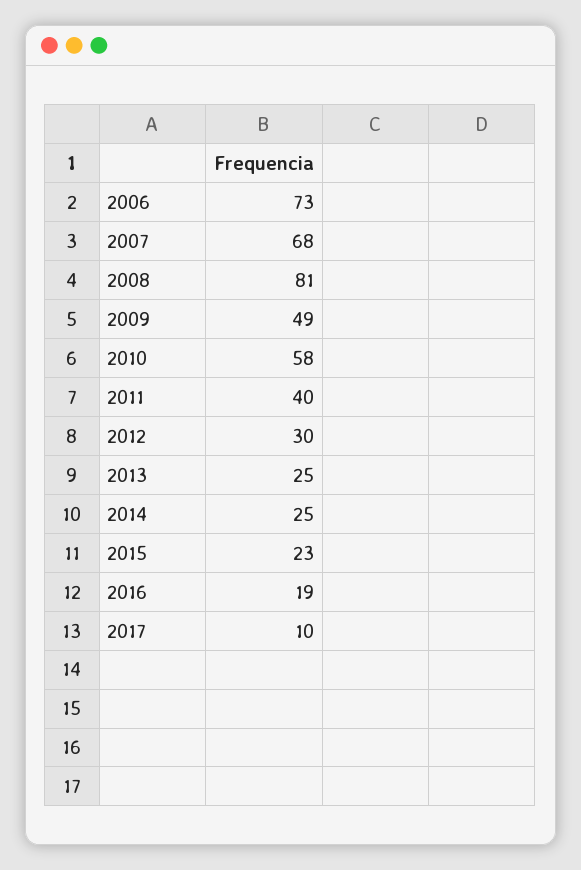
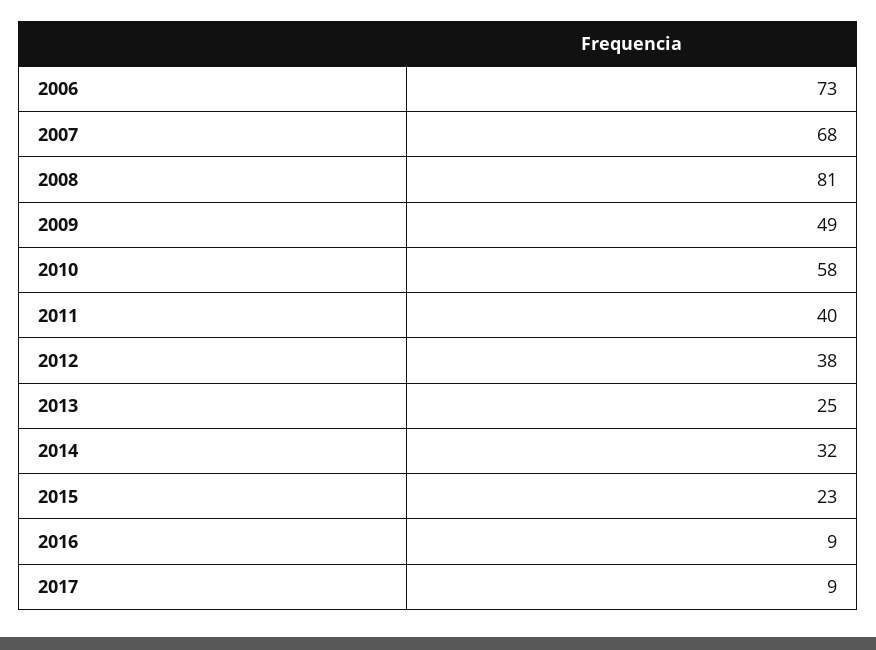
2012: 30 -> 38
2014: 25 -> 32
2016: 19 -> 9
2017: 10 -> 9

